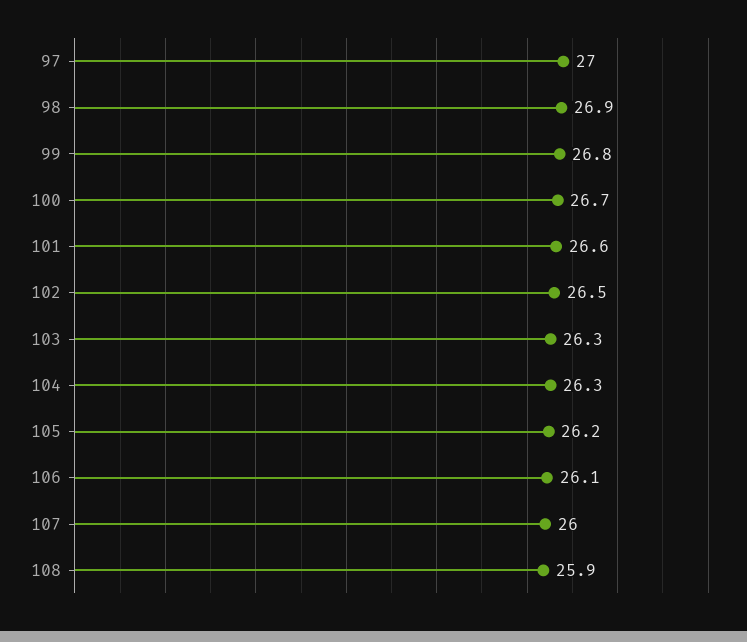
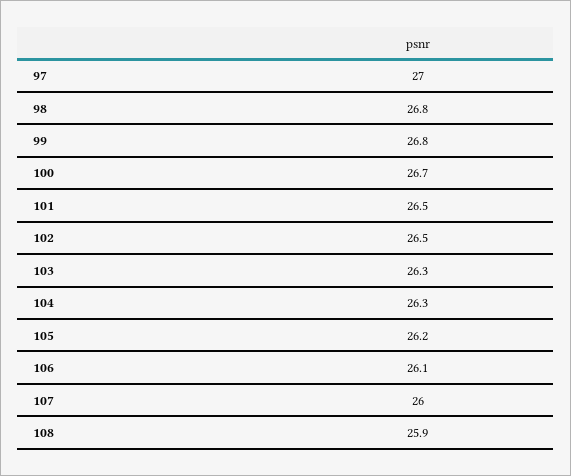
98: 26.9 -> 26.8
101: 26.6 -> 26.5

